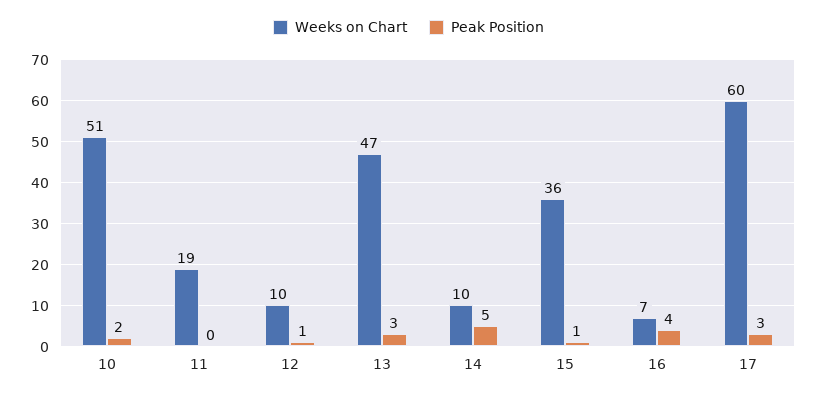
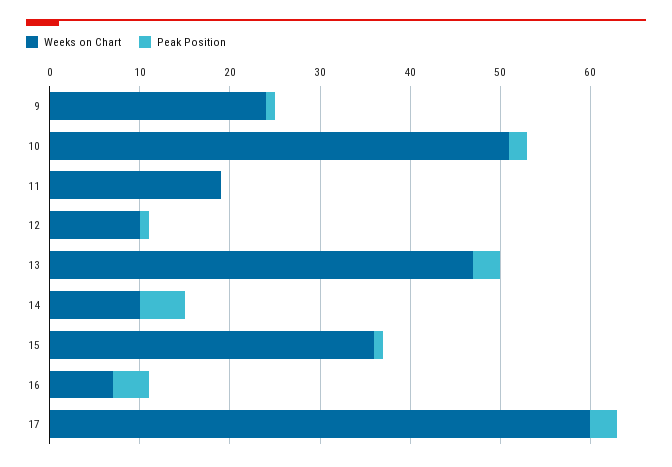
Weeks on Chart, 9: none -> 24
Peak Position, 9: none -> 1

